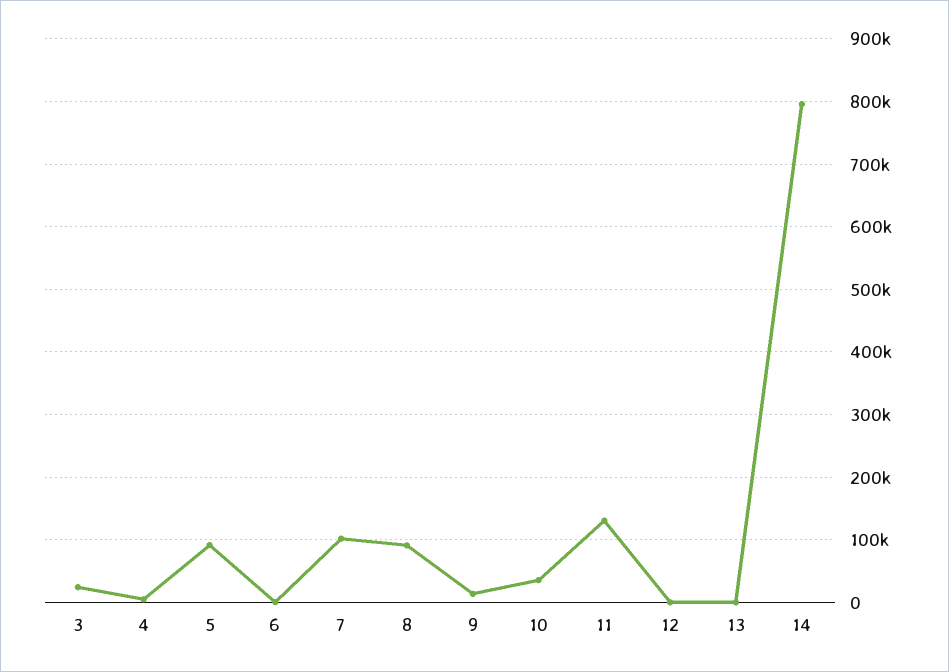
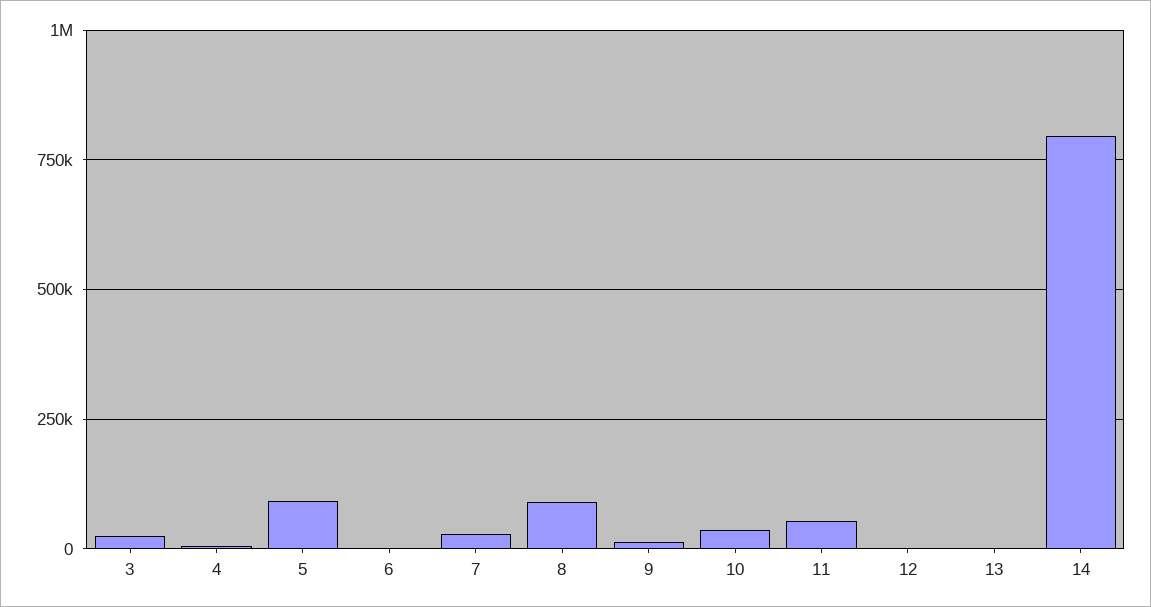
7: 100000 -> 25000
11: 130000 -> 50000

